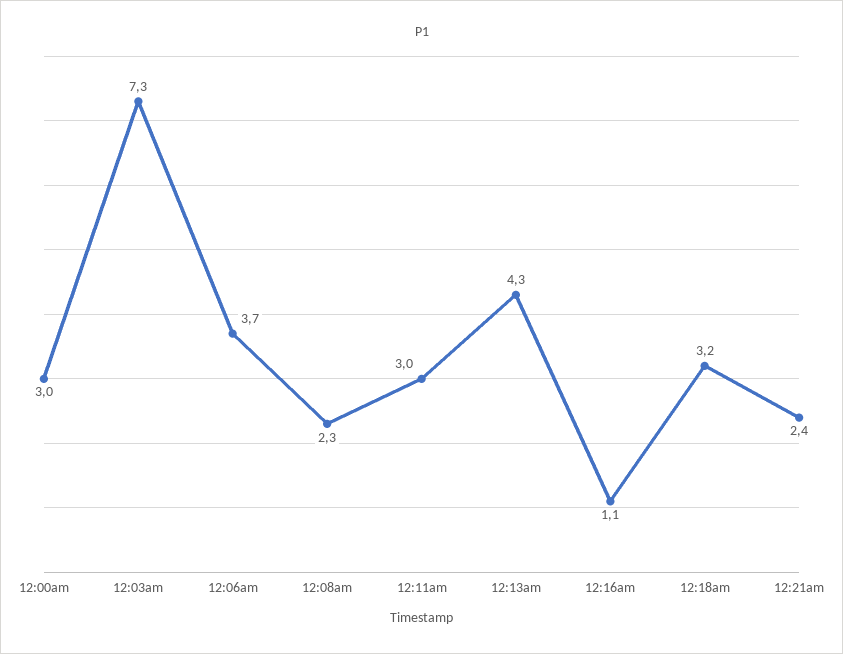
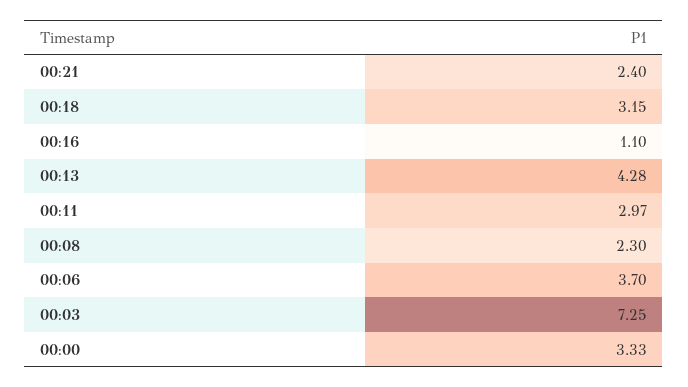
12:00am: 3 -> 3.33

